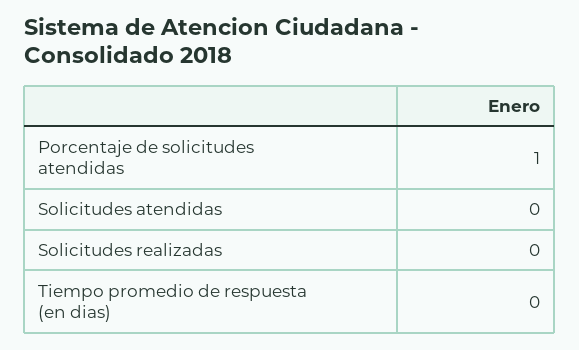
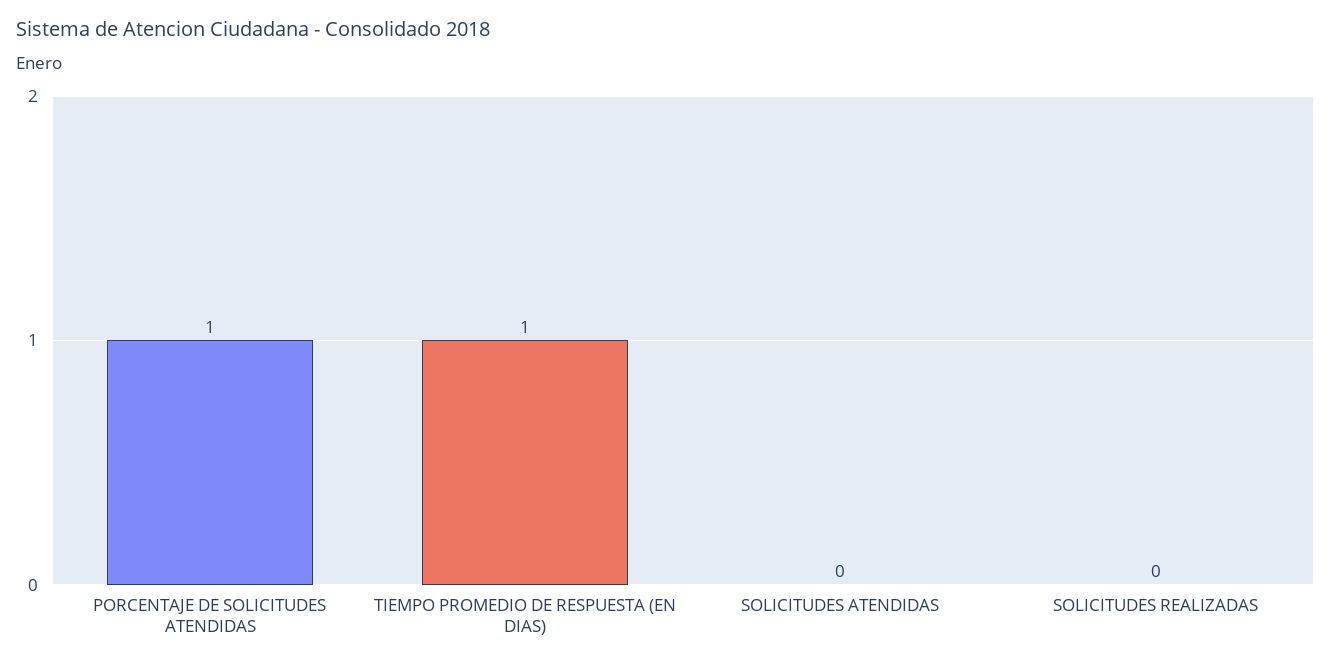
Tiempo promedio de respuesta (en dias): 0 -> 1

